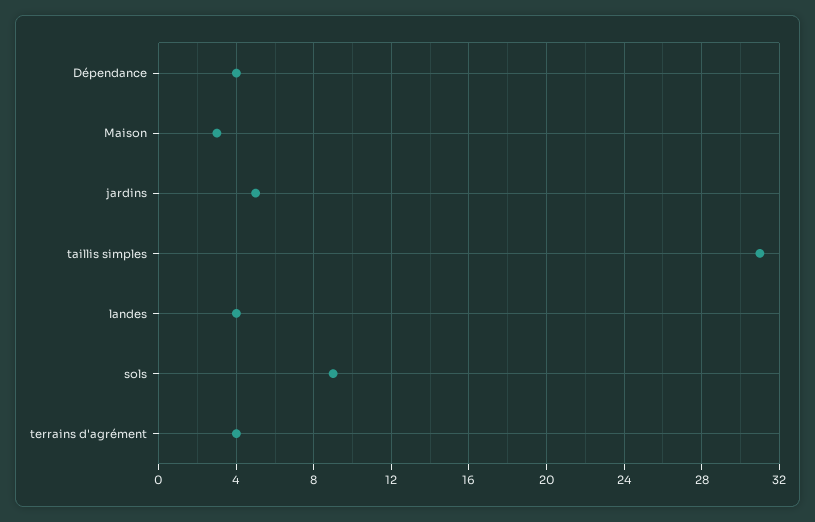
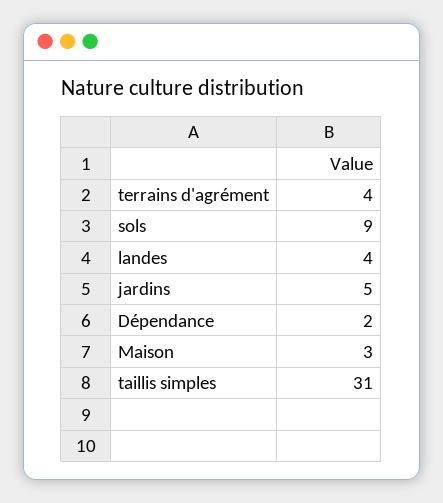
Dépendance: 4 -> 2

